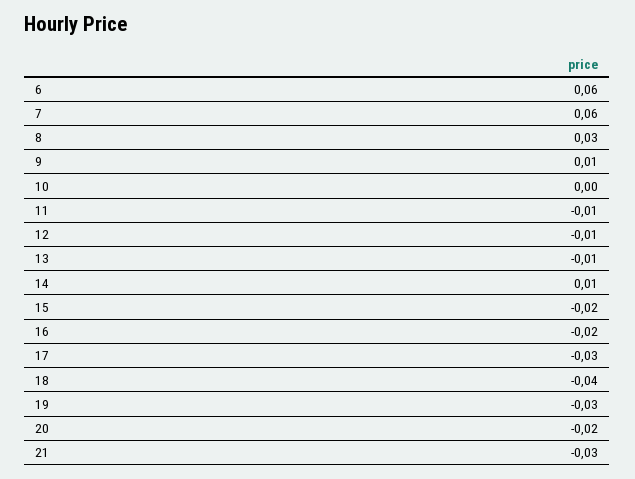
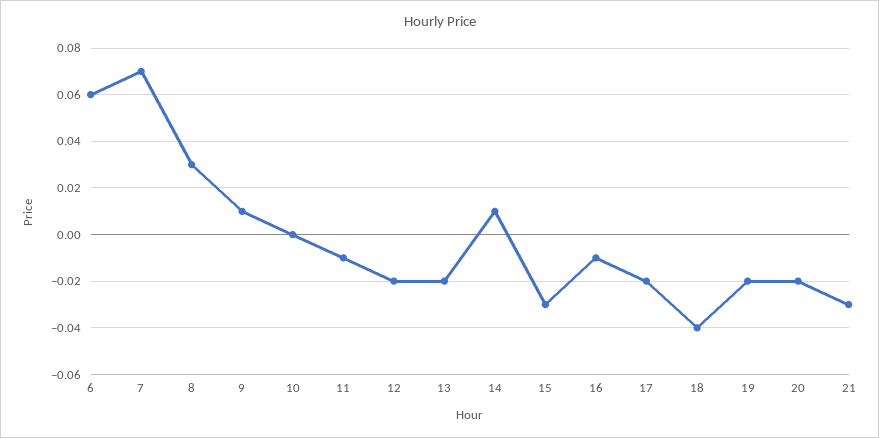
7: 0.06 -> 0.07
12: -0.01 -> -0.02
13: -0.01 -> -0.02
15: -0.02 -> -0.03
16: -0.02 -> -0.01
17: -0.03 -> -0.02
19: -0.03 -> -0.02

